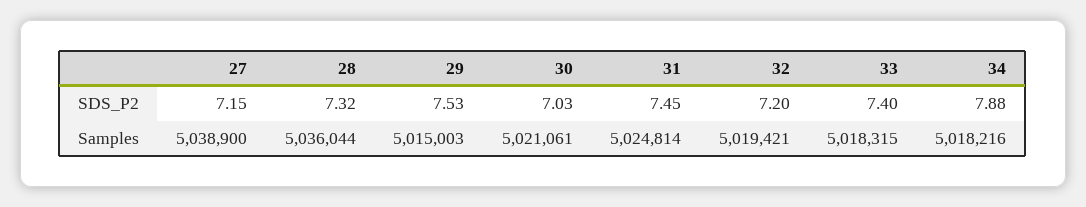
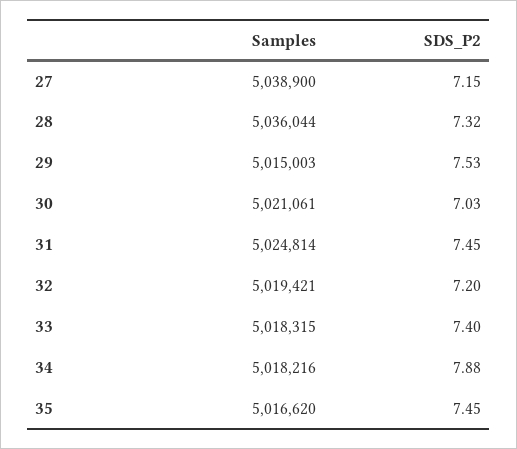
35, Samples: none -> 5016620
35, SDS_P2: none -> 7.45

